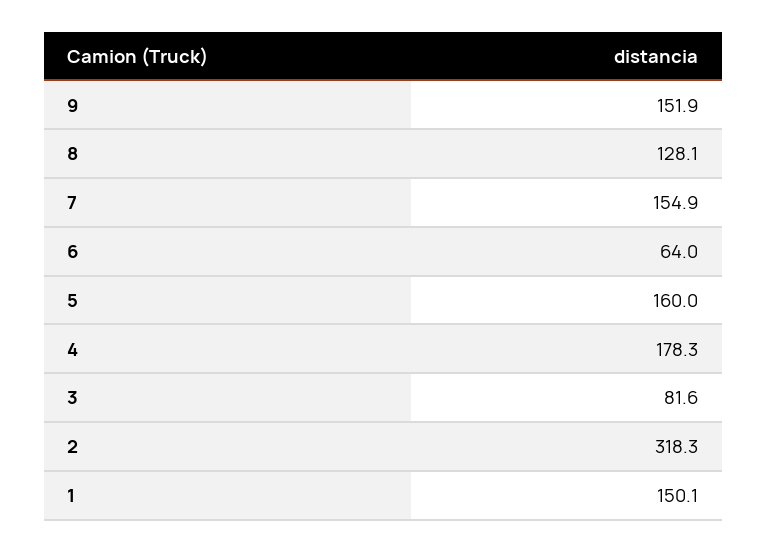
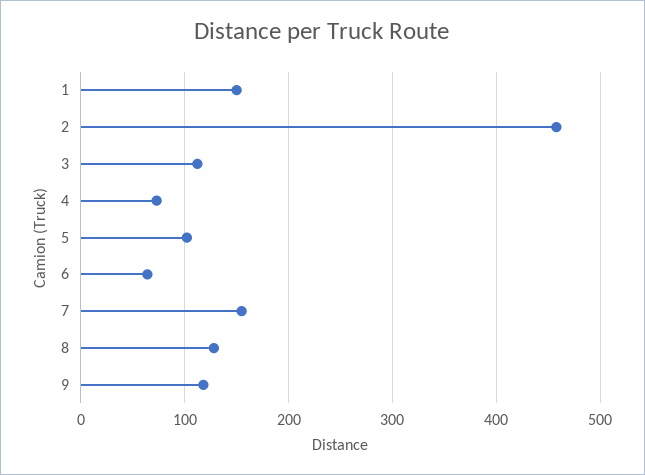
9: 151.9 -> 120
5: 160 -> 100
4: 178.3 -> 70
3: 81.6 -> 110
2: 318.3 -> 460

